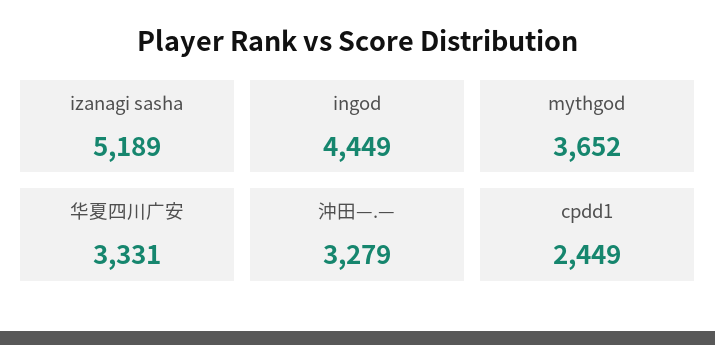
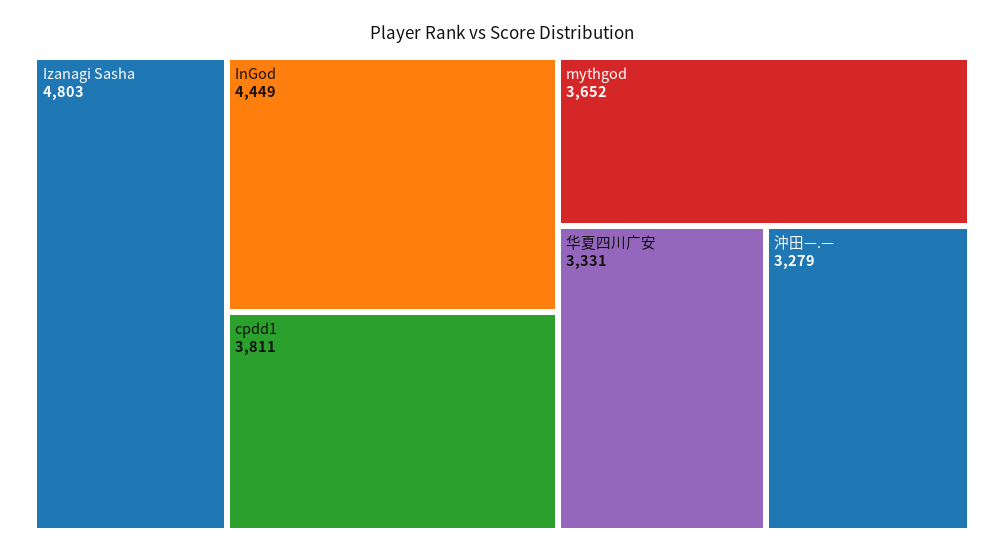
izanagi sasha: 5189 -> 4803
cpdd1: 2449 -> 3811

